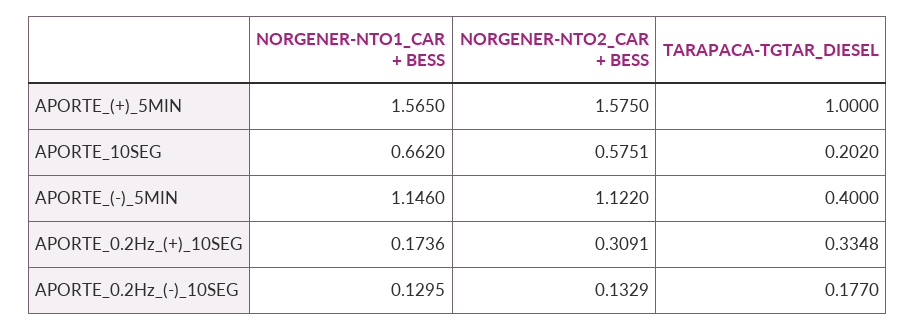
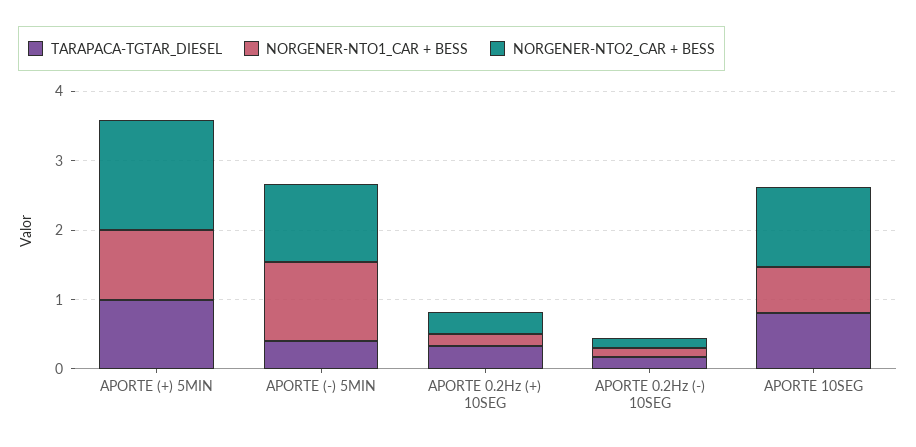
NORGENER-NTO1_CAR + BESS, APORTE_(+)_5MIN: 1.565 -> 1
NORGENER-NTO2_CAR + BESS, APORTE_10SEG: 0.5751 -> 1.2
TARAPACA-TGTAR_DIESEL, APORTE_10SEG: 0.202 -> 0.8

